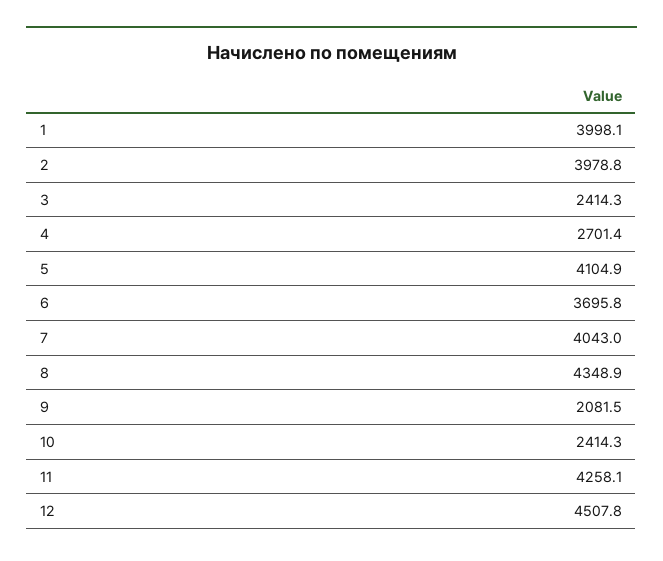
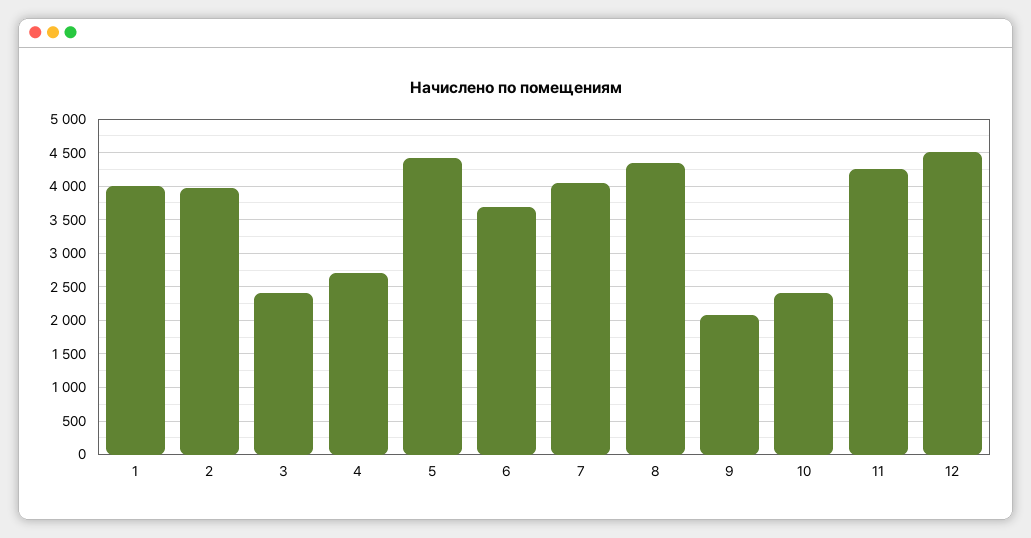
5: 4104.9 -> 4400

